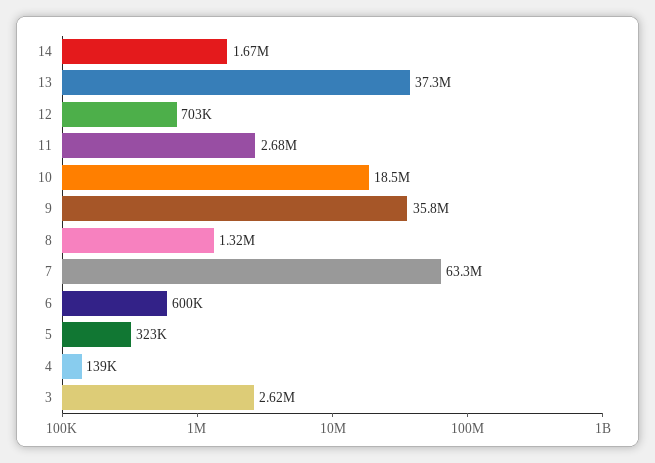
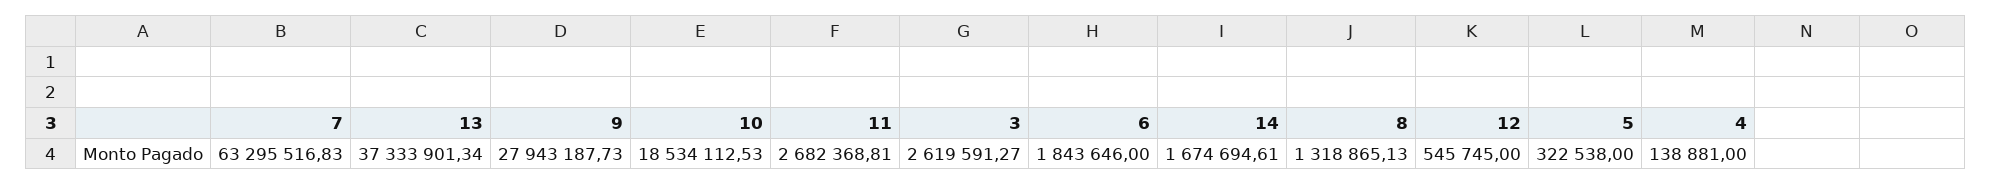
12: 703000 -> 545745
9: 35800000 -> 27943187.73
6: 600000 -> 1843646

